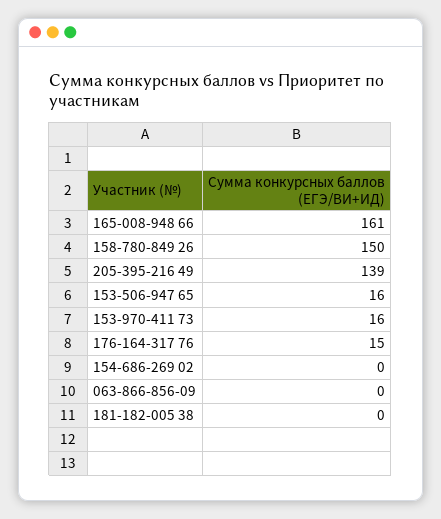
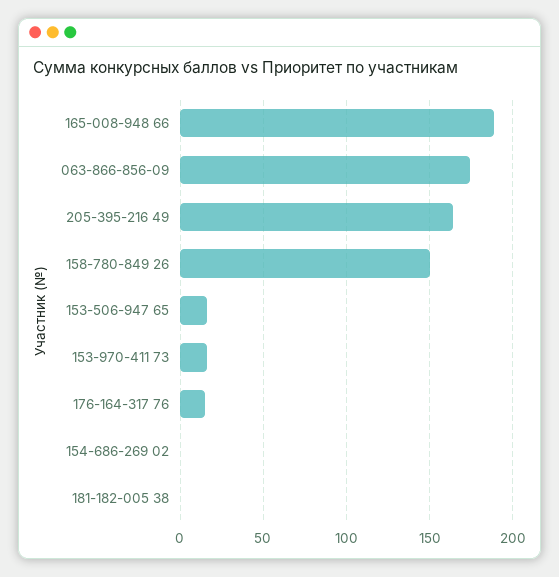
165-008-948 66: 161 -> 190
205-395-216 49: 139 -> 165
063-866-856-09: 0 -> 175

